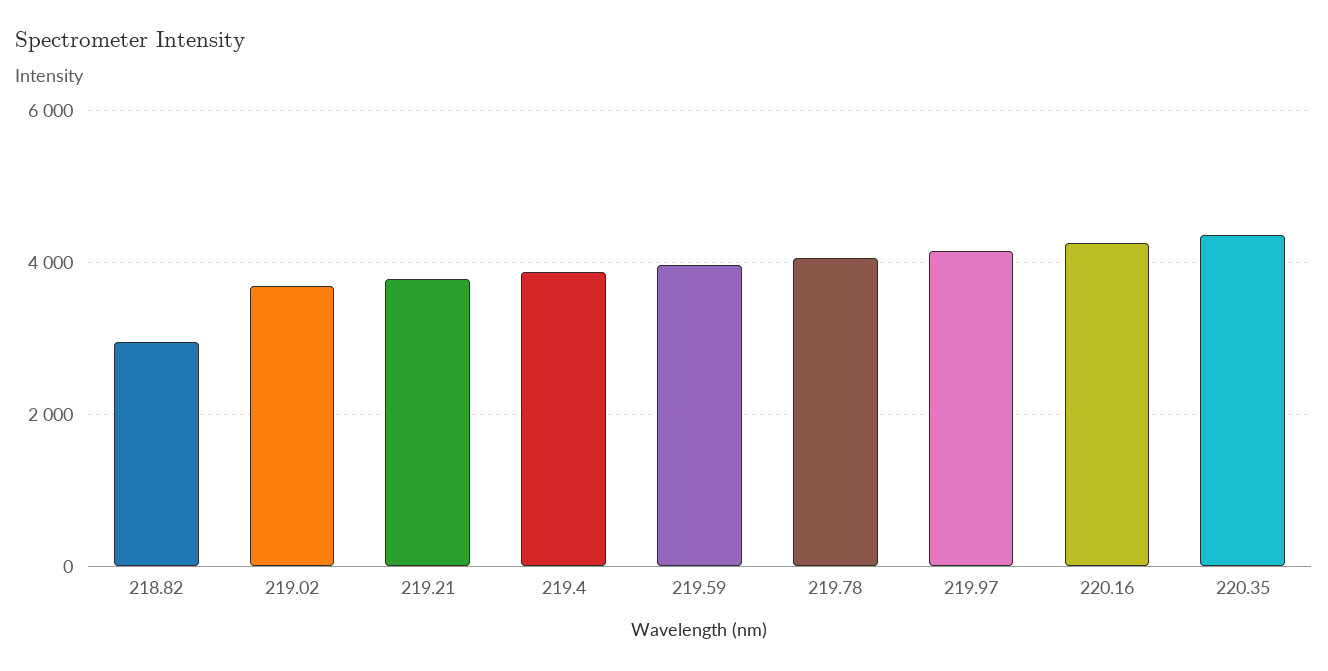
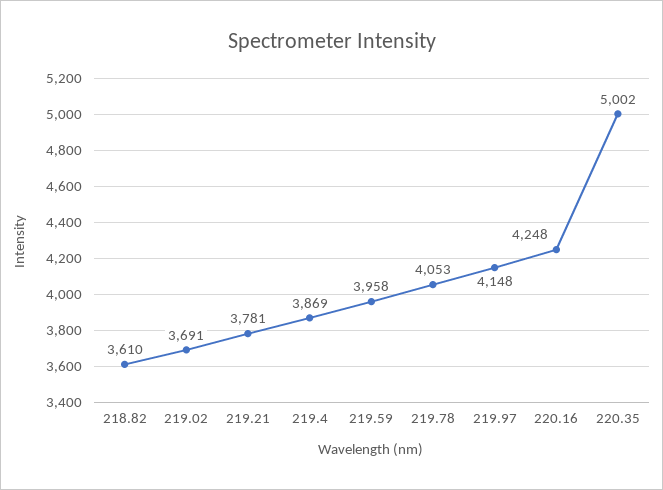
218.82: 3000 -> 3610
220.35: 4400 -> 5002

